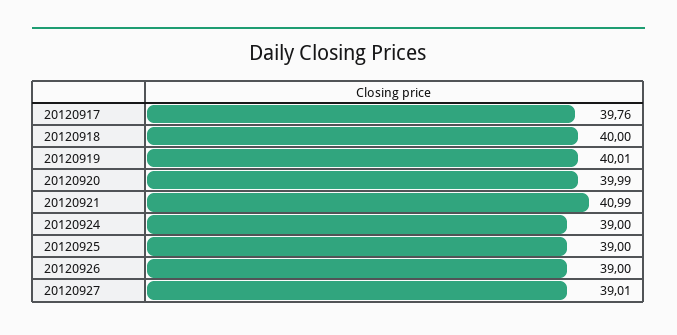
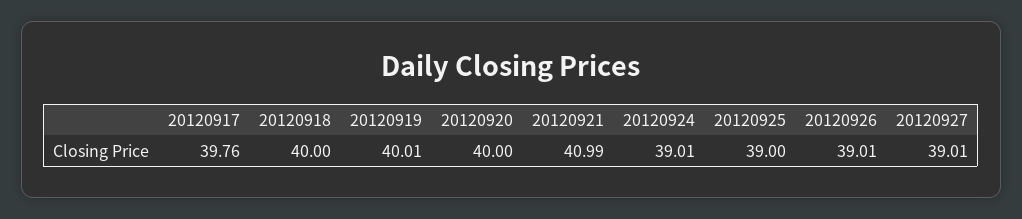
20120920: 39.99 -> 40
20120924: 39 -> 39.01
20120926: 39 -> 39.01

